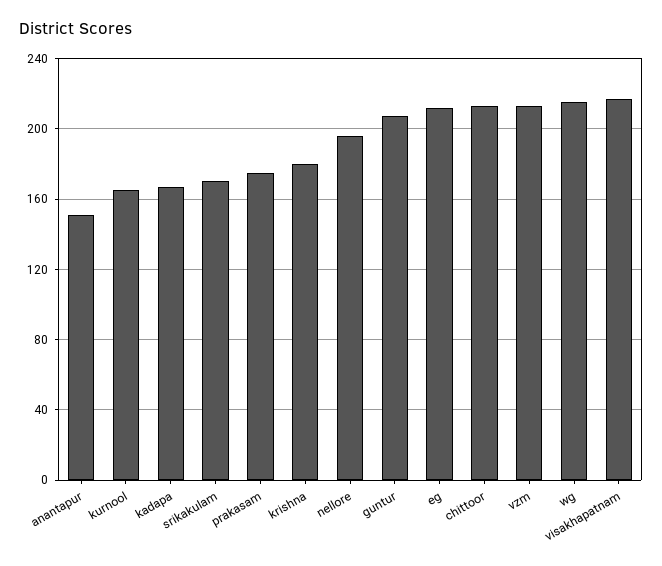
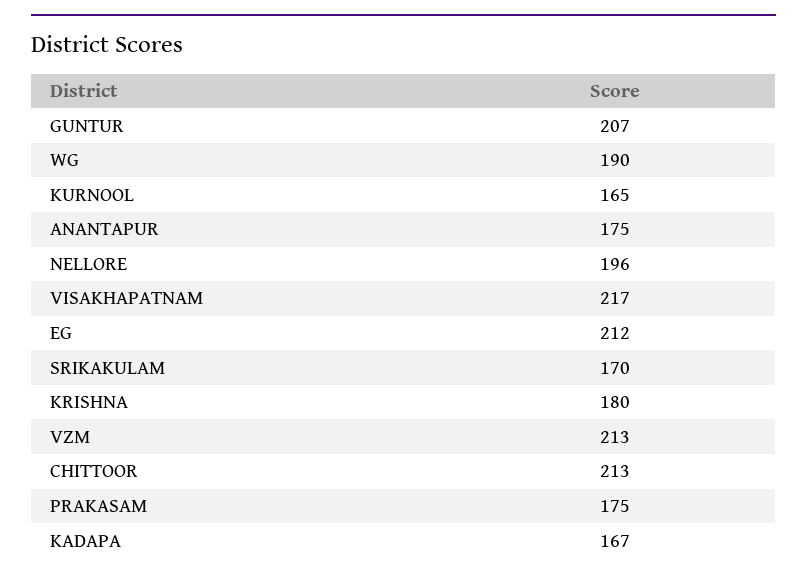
anantapur: 150 -> 175
wg: 215 -> 190

